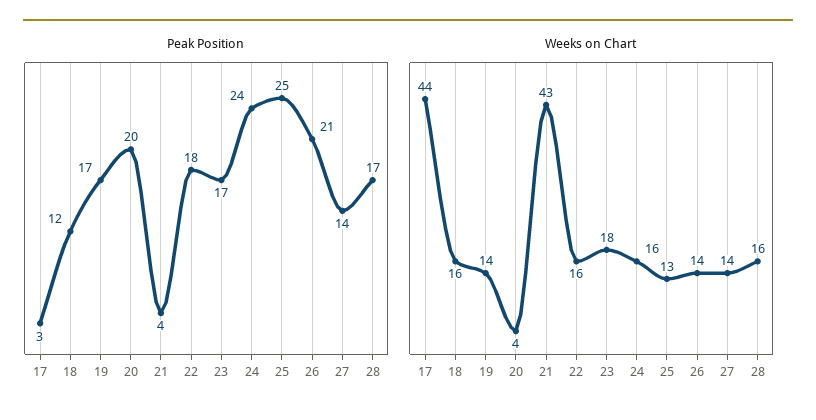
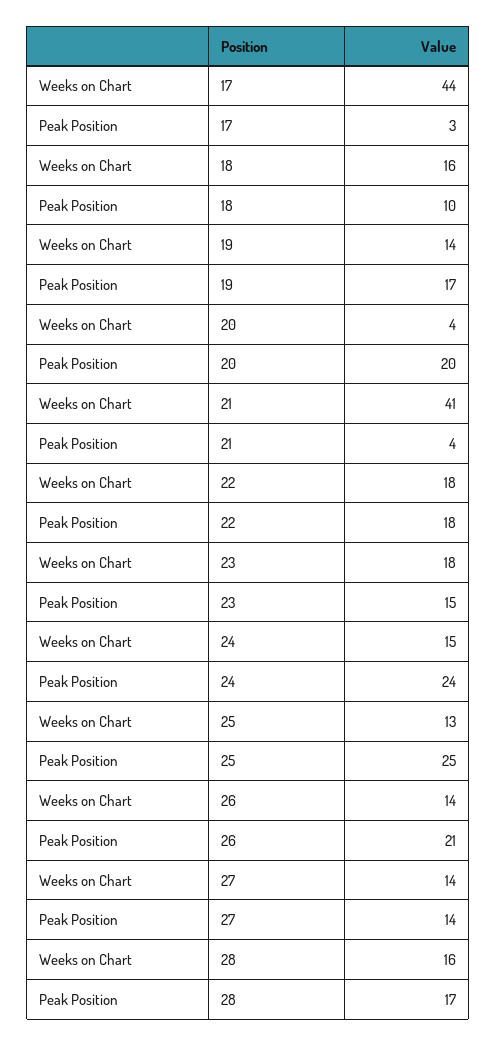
Peak Position, 18: 12 -> 10
Peak Position, 23: 17 -> 15
Weeks on Chart, 21: 43 -> 41
Weeks on Chart, 22: 16 -> 18
Weeks on Chart, 24: 16 -> 15

